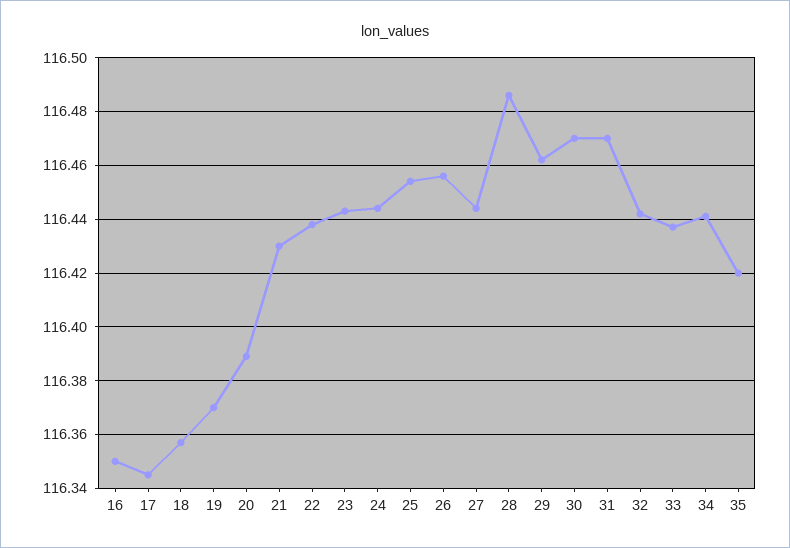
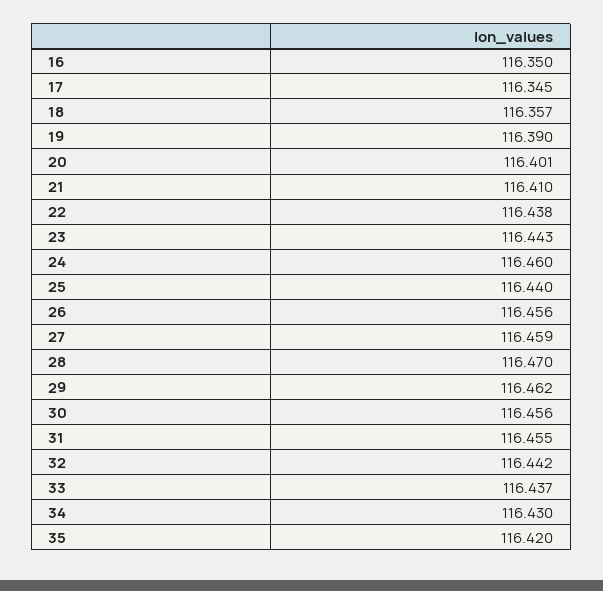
19: 116.37 -> 116.39
20: 116.39 -> 116.401
21: 116.43 -> 116.41
24: 116.445 -> 116.46
25: 116.455 -> 116.44
27: 116.445 -> 116.459
28: 116.485 -> 116.47
30: 116.47 -> 116.456
31: 116.47 -> 116.455
34: 116.44 -> 116.43

